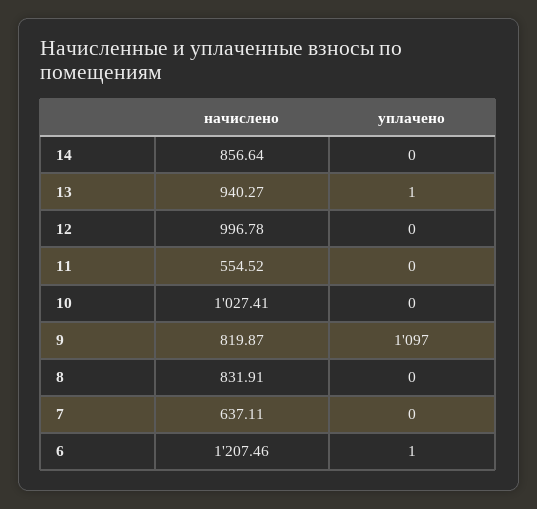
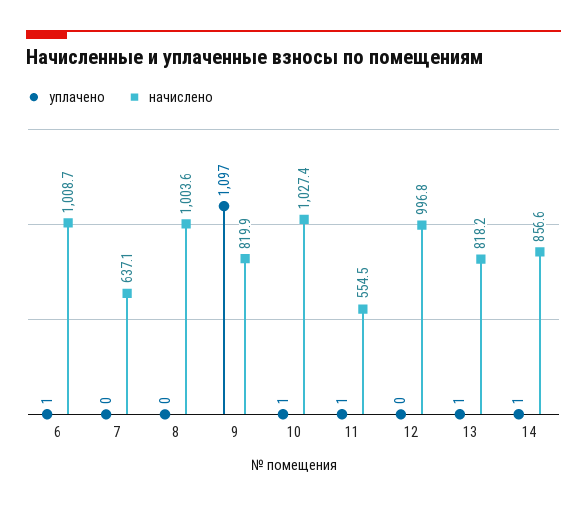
уплачено, 14: 0 -> 1
начислено, 13: 940.27 -> 818.2
уплачено, 11: 0 -> 1
уплачено, 10: 0 -> 1
начислено, 8: 831.91 -> 1003.6
начислено, 6: 1207.46 -> 1008.7

